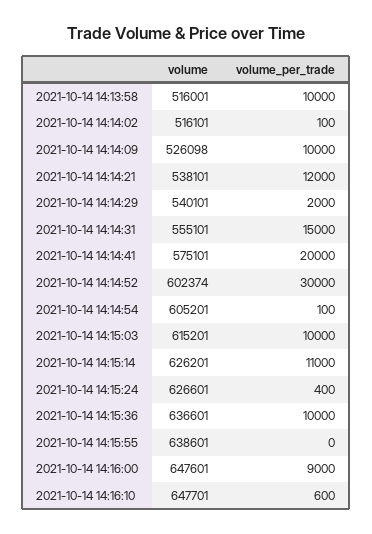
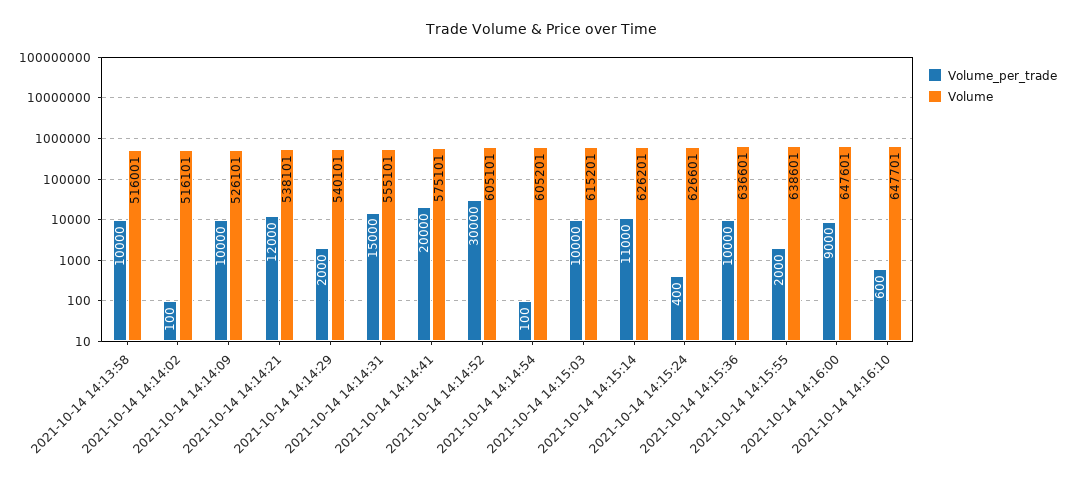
volume, 2021-10-14 14:14:09: 526098 -> 526101
volume, 2021-10-14 14:14:52: 602374 -> 605101
volume_per_trade, 2021-10-14 14:15:55: 0 -> 2000

